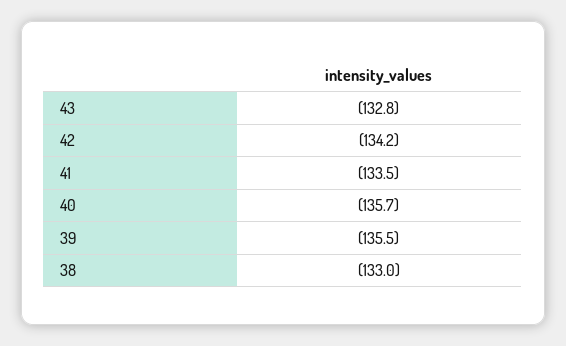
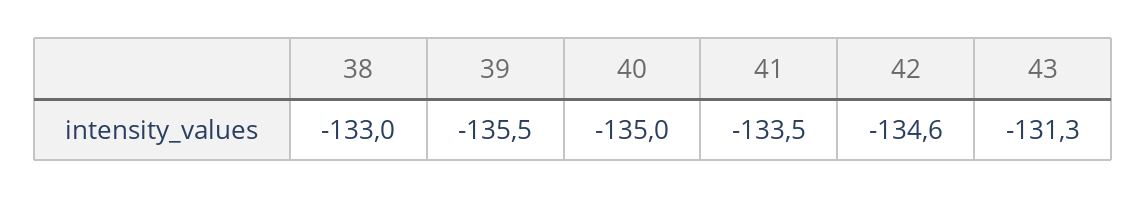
43: -132.8 -> -131.3
42: -134.2 -> -134.6
40: -135.7 -> -135

